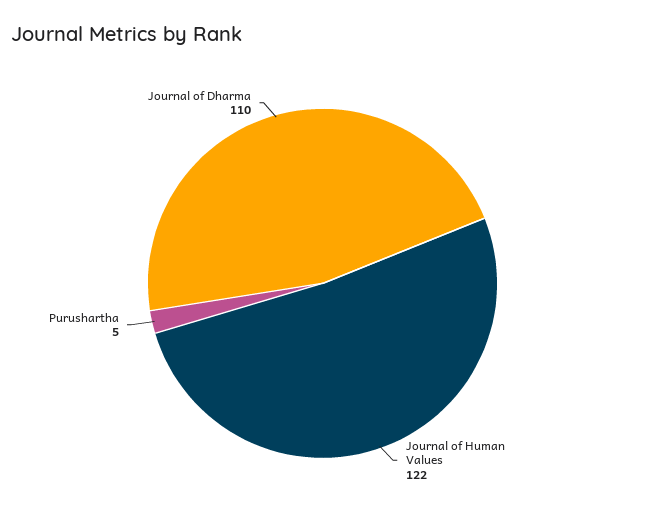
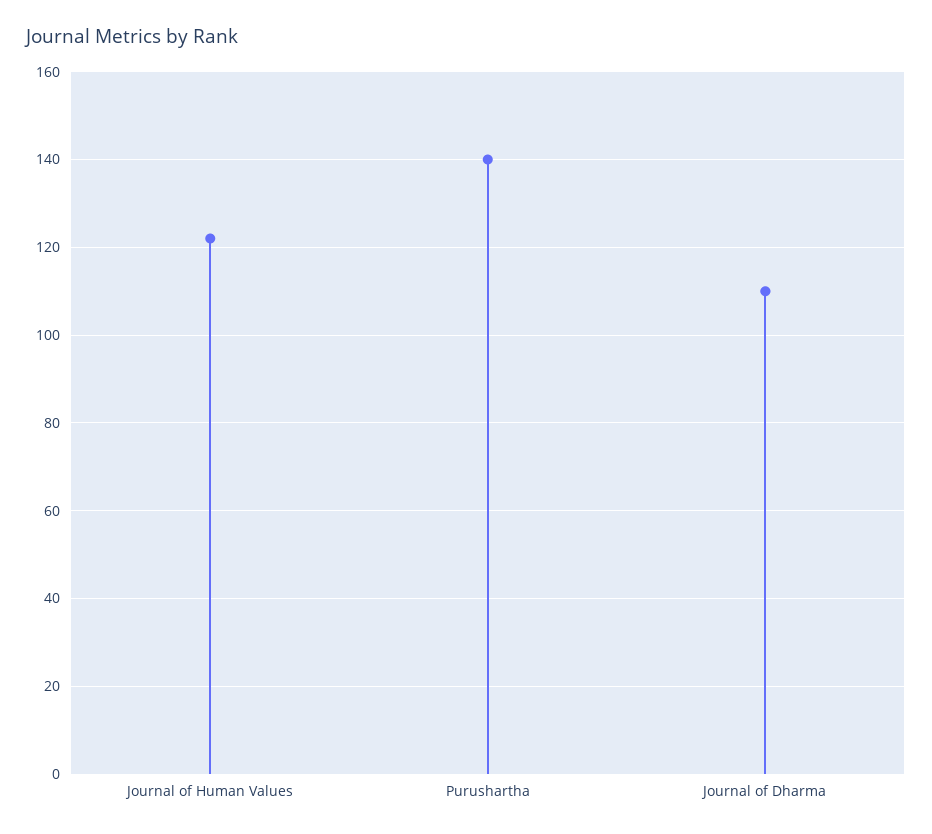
Purushartha: 5 -> 140

